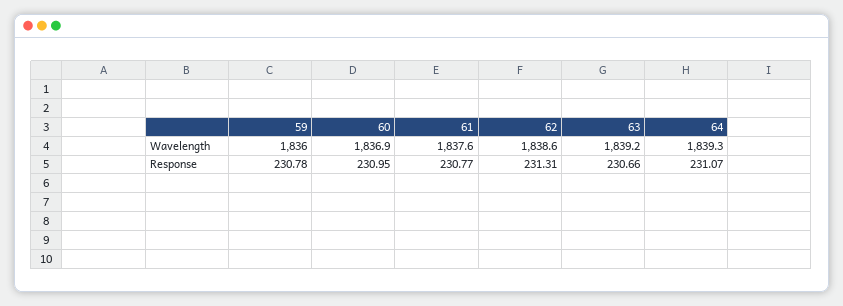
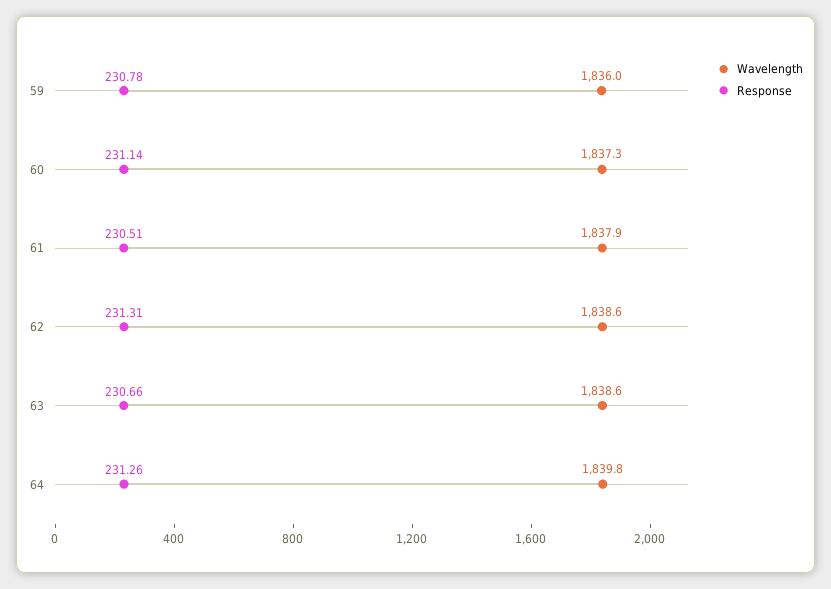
Wavelength, 60: 1836.9 -> 1837.3
Wavelength, 61: 1837.6 -> 1837.9
Wavelength, 63: 1839.2 -> 1838.6
Wavelength, 64: 1839.3 -> 1839.8
Response, 60: 230.95 -> 231.14
Response, 61: 230.77 -> 230.51
Response, 64: 231.07 -> 231.26

